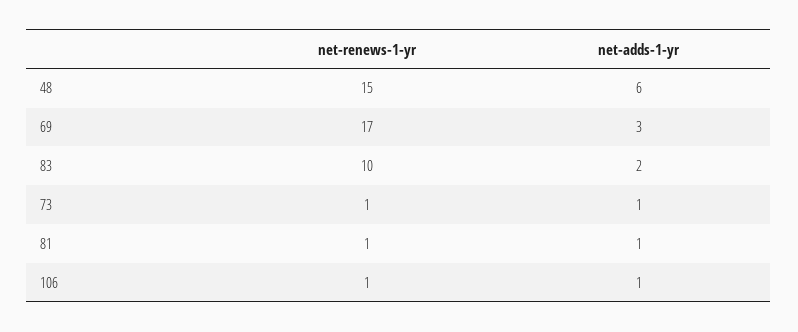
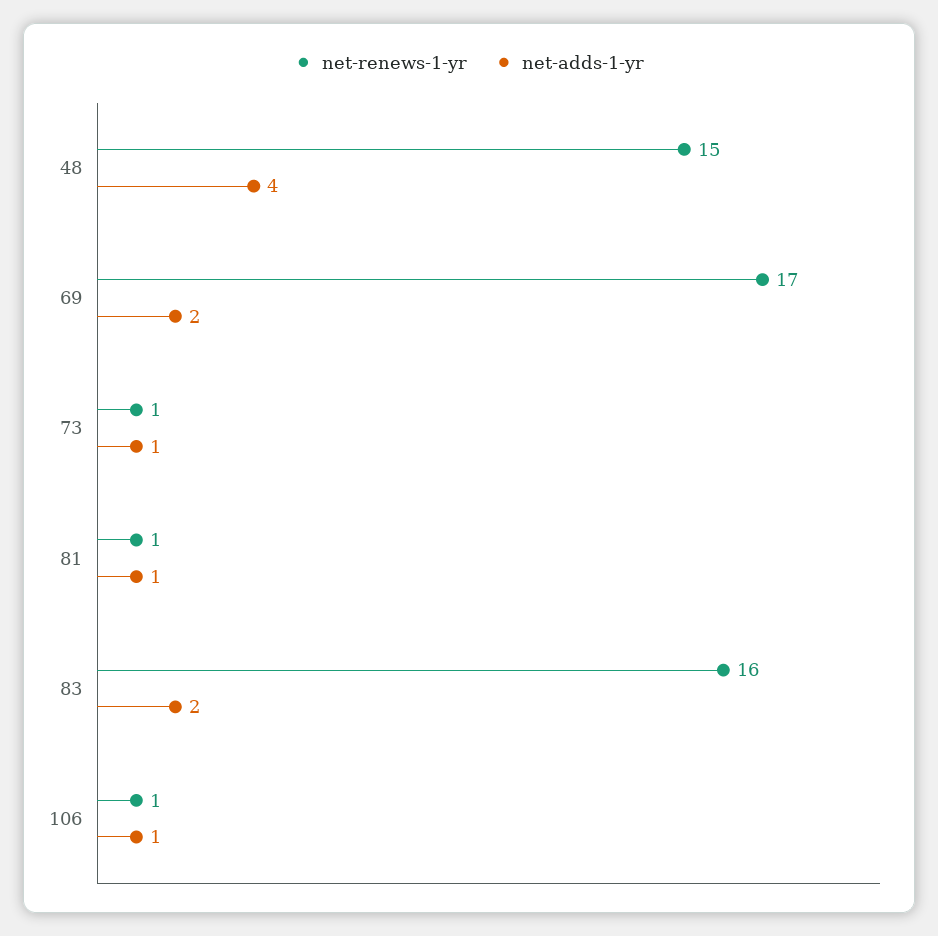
net-adds-1-yr, 48: 6 -> 4
net-adds-1-yr, 69: 3 -> 2
net-renews-1-yr, 83: 10 -> 16

